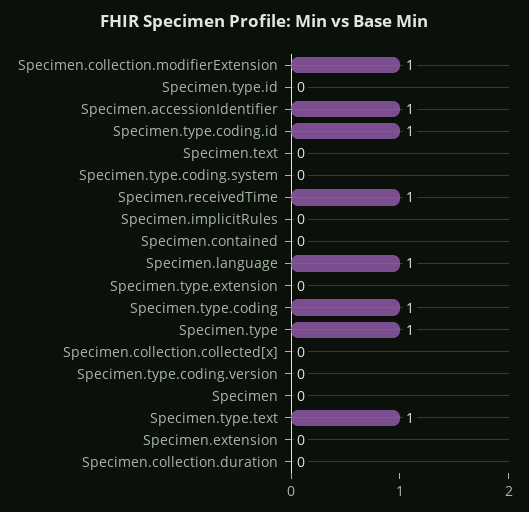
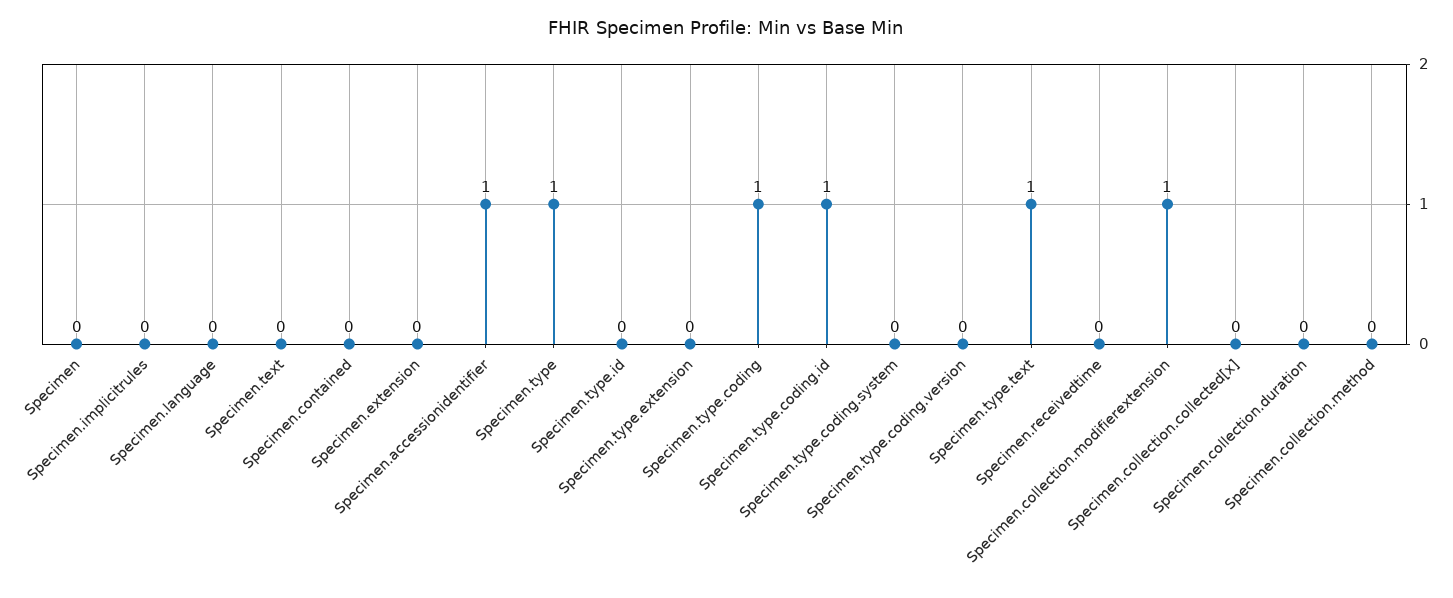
Specimen.receivedTime: 1 -> 0
Specimen.language: 1 -> 0
Specimen.collection.method: none -> 0

